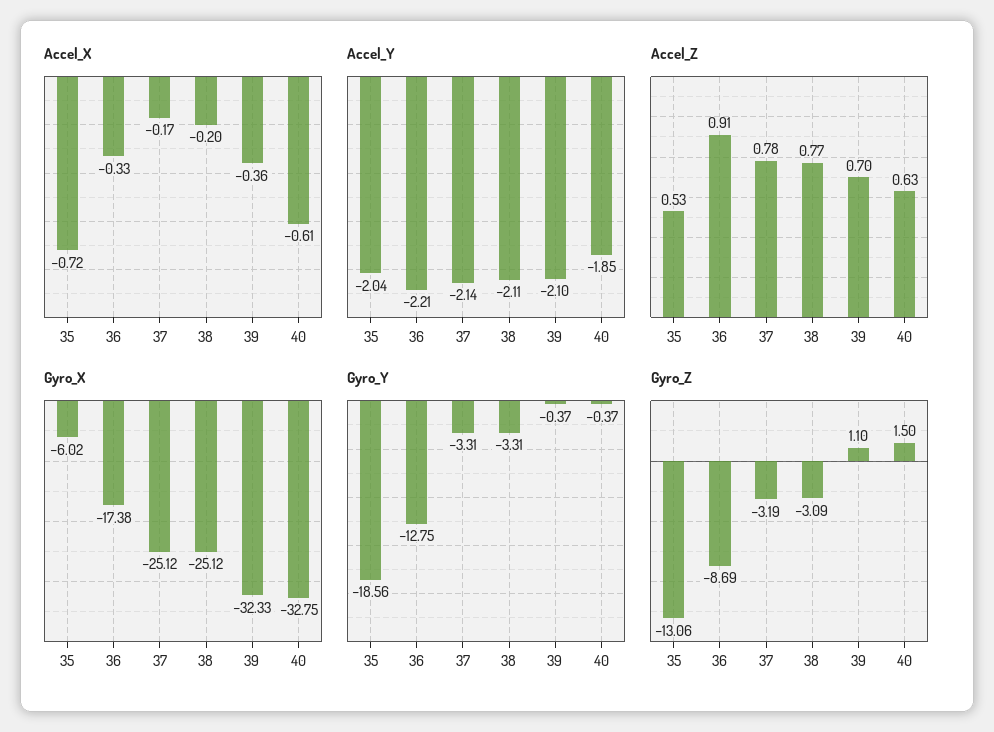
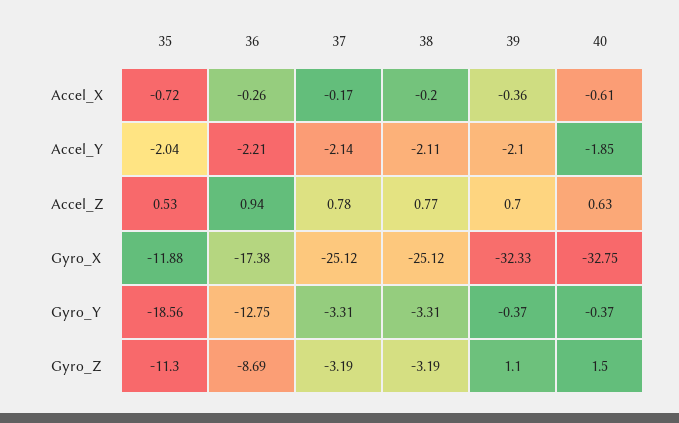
Accel_X, 36: -0.33 -> -0.26
Accel_Z, 36: 0.91 -> 0.94
Gyro_X, 35: -6.02 -> -11.88
Gyro_Z, 35: -13.06 -> -11.3
Gyro_Z, 38: -3.09 -> -3.19

